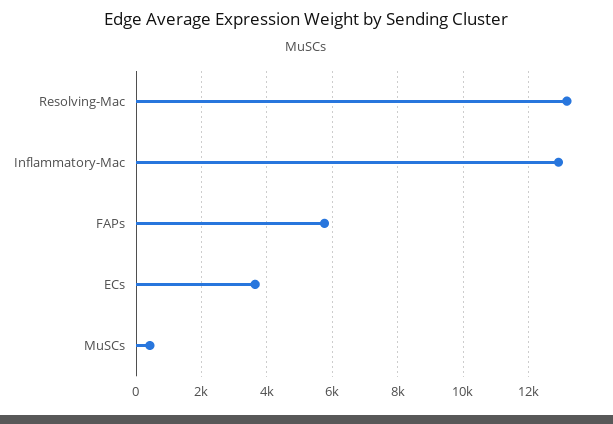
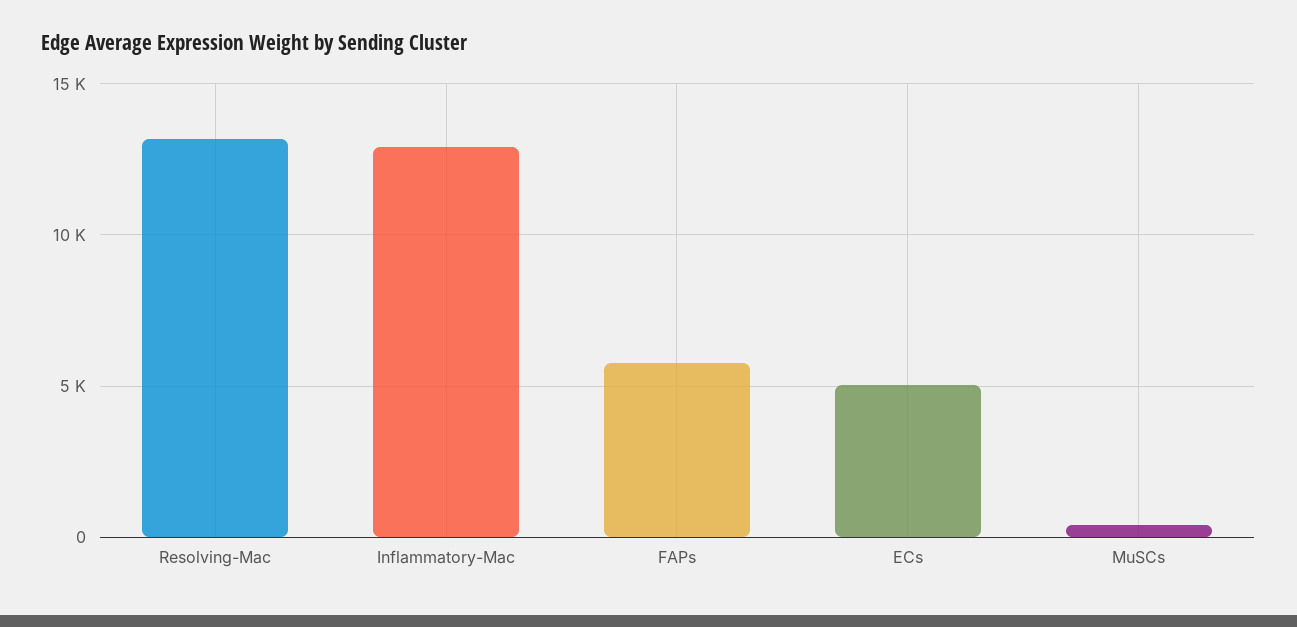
ECs: 3600 -> 5000

